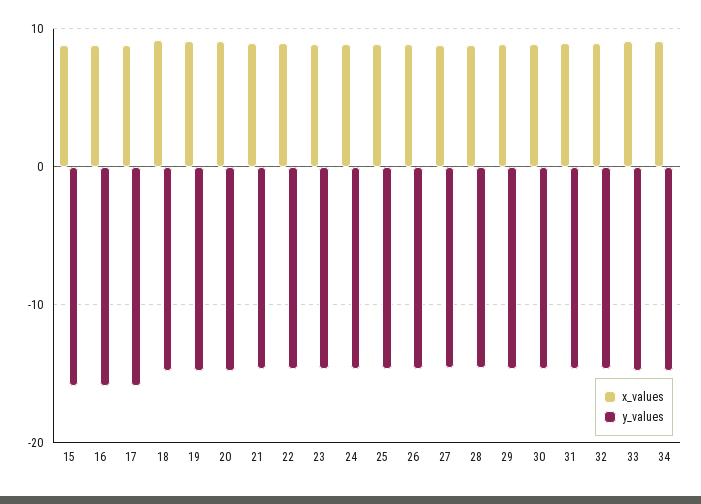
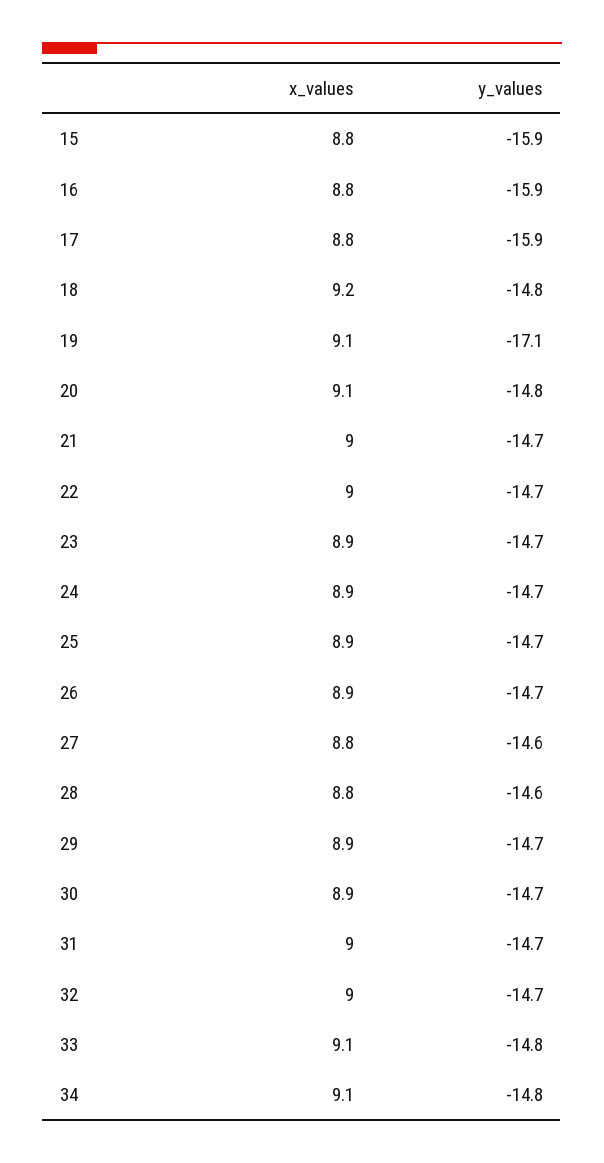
y_values, 19: -15 -> -17.1

